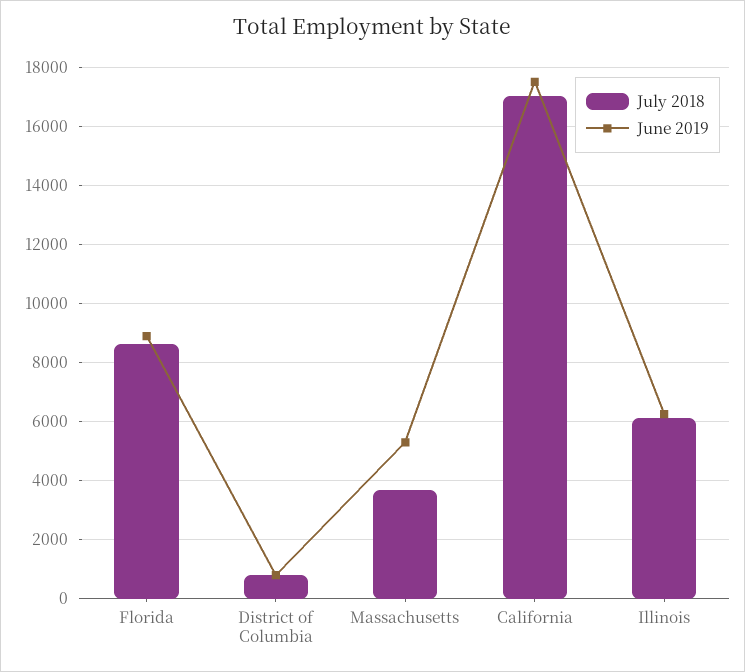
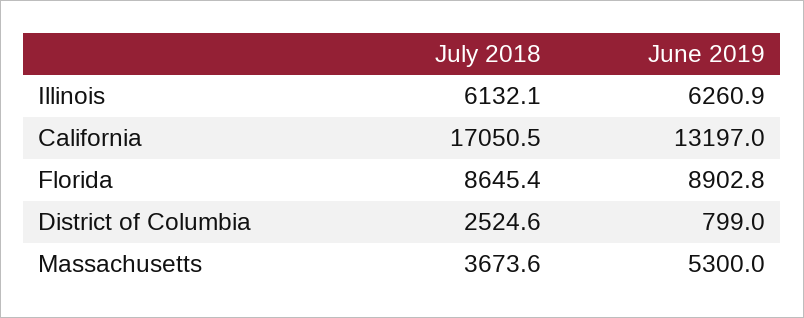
July 2018, District of Columbia: 750 -> 2524.6
June 2019, California: 17500 -> 13197

